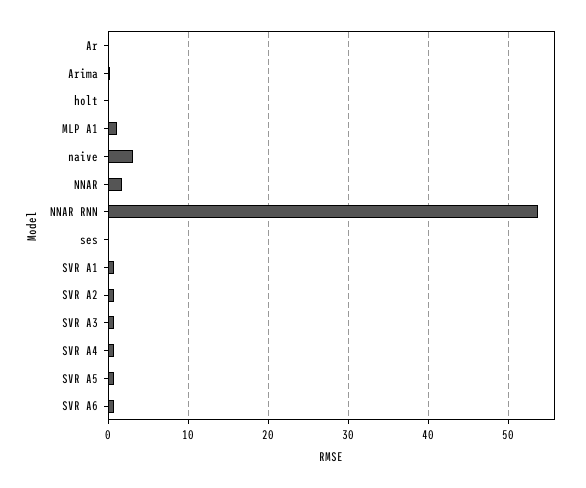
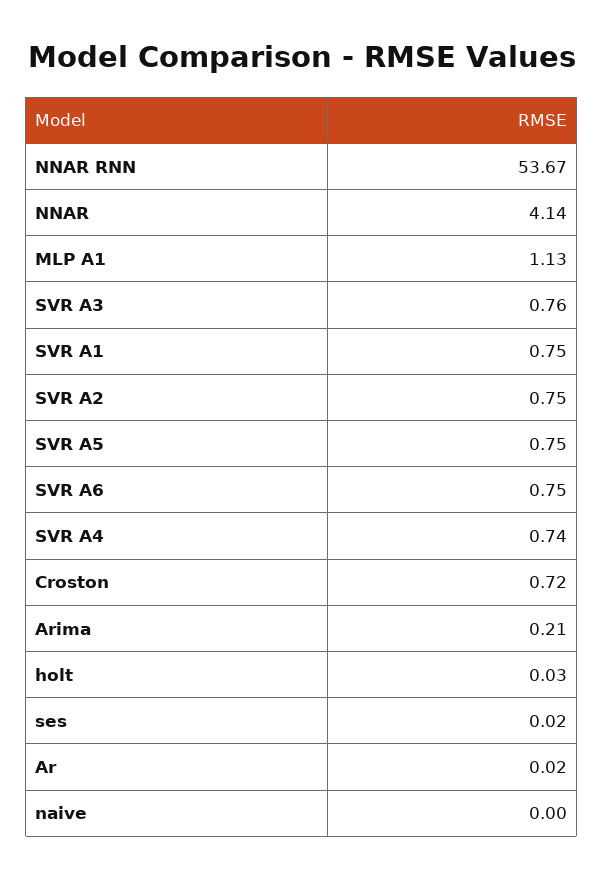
naive: 3 -> 0
NNAR: 2 -> 4.14
Croston: none -> 0.72

